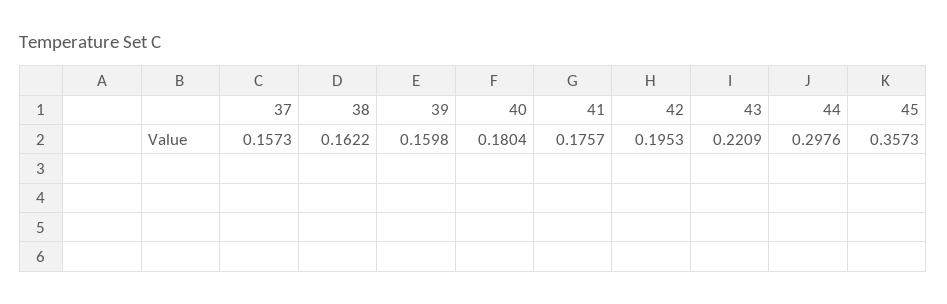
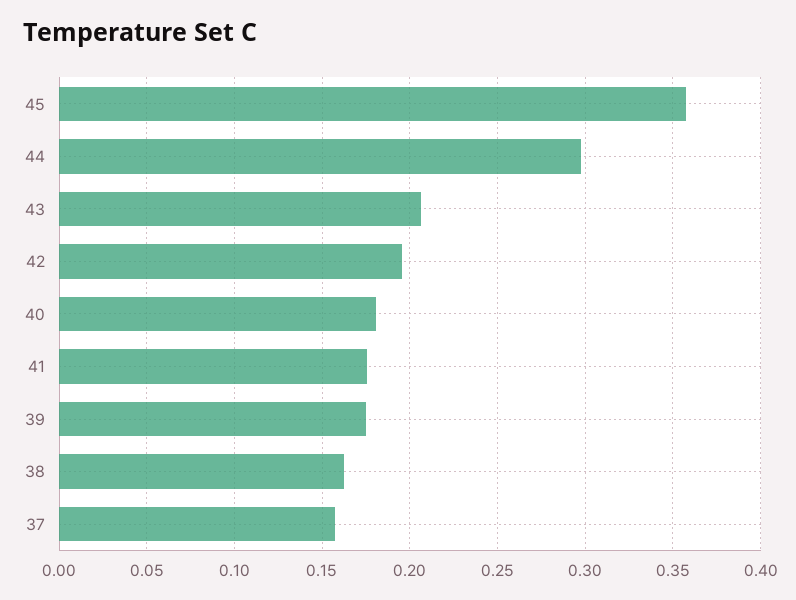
39: 0.1598 -> 0.175
43: 0.2209 -> 0.205

